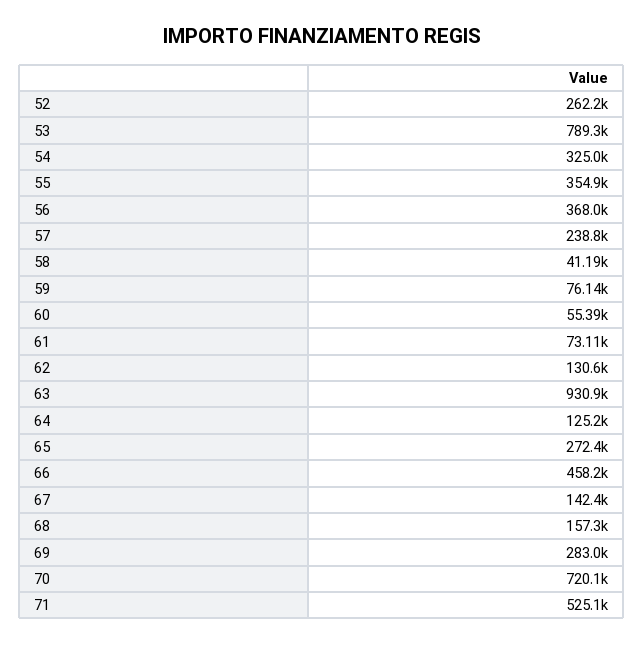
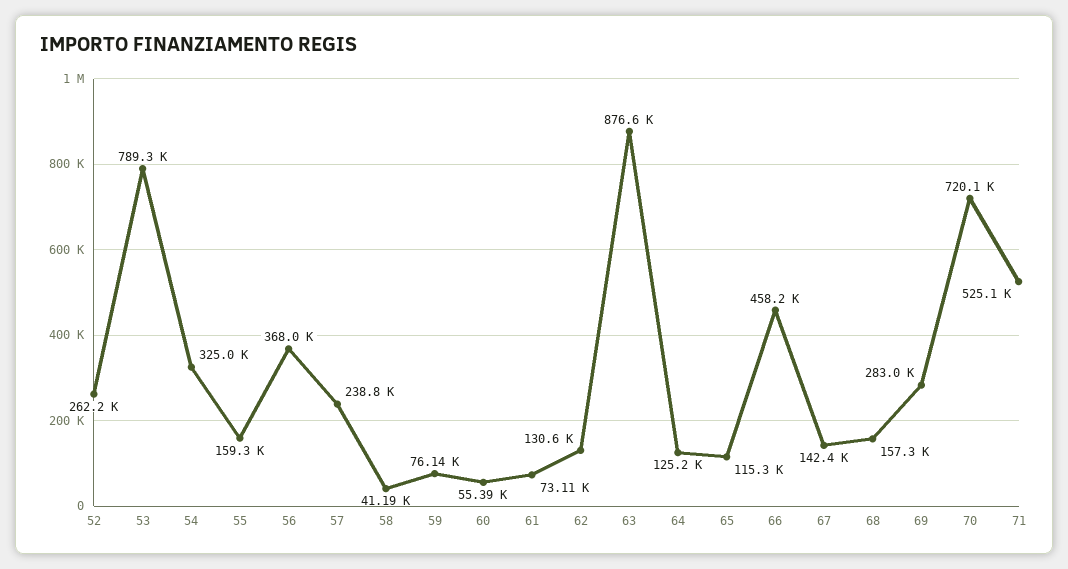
55: 354900 -> 159300
63: 930900 -> 876600
65: 272400 -> 115300

